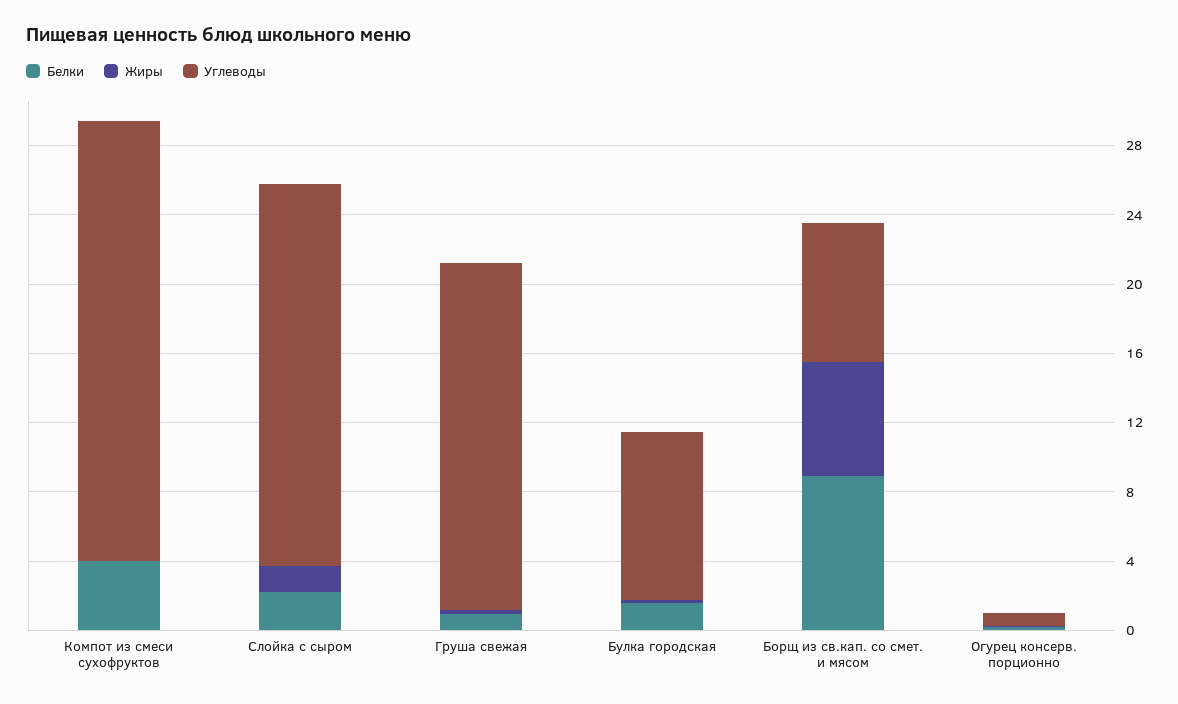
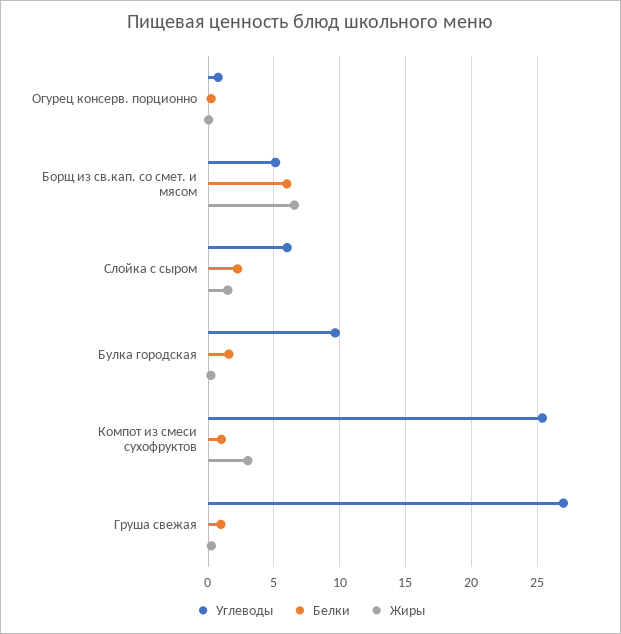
Белки, Компот из смеси сухофруктов: 4 -> 1
Жиры, Компот из смеси сухофруктов: 0 -> 3
Углеводы, Слойка с сыром: 22 -> 6
Углеводы, Груша свежая: 20 -> 27
Белки, Борщ из св.кап. со смет. и мясом: 9 -> 6
Углеводы, Борщ из св.кап. со смет. и мясом: 8 -> 5

